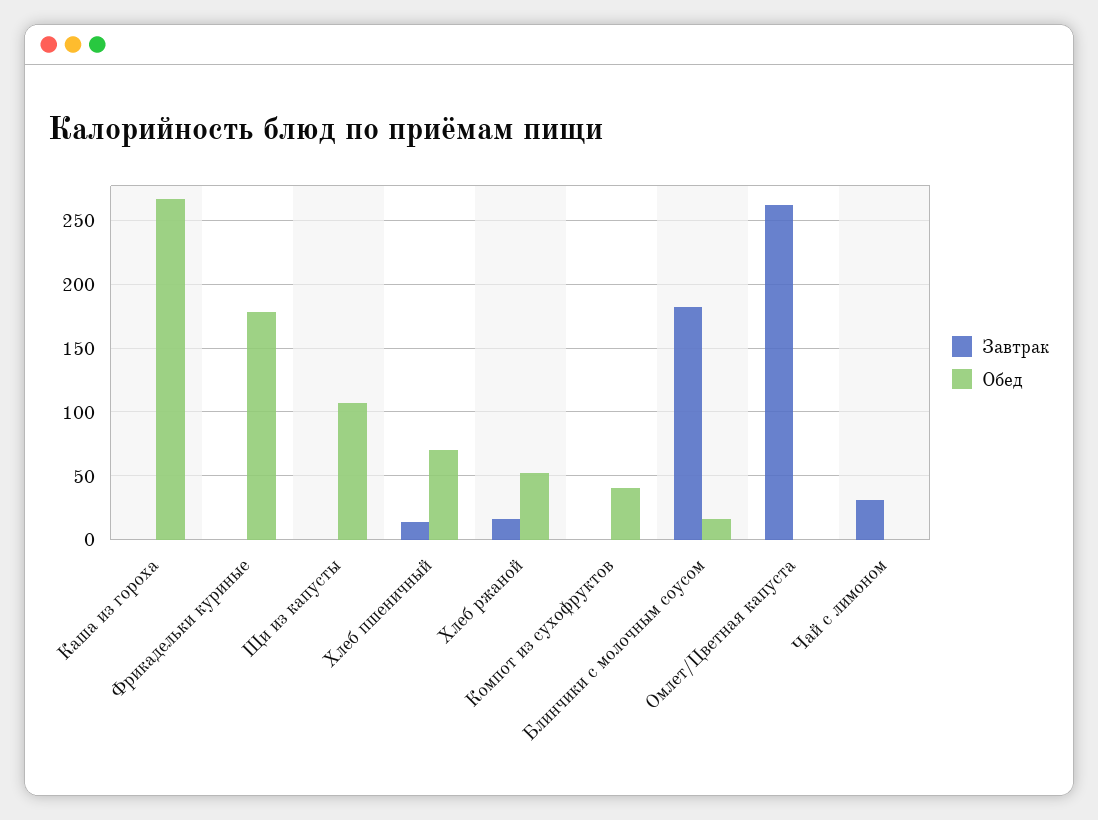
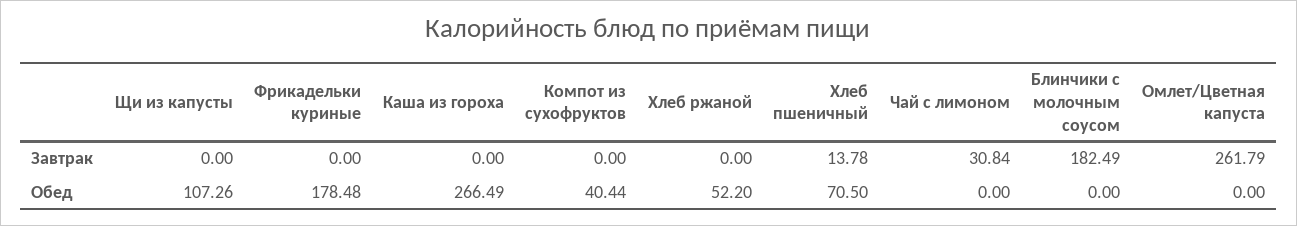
Завтрак, Хлеб ржаной: 15 -> 0
Обед, Блинчики с молочным соусом: 15 -> 0

